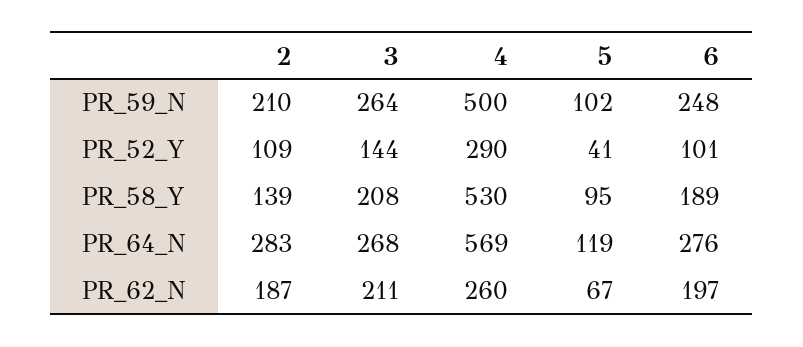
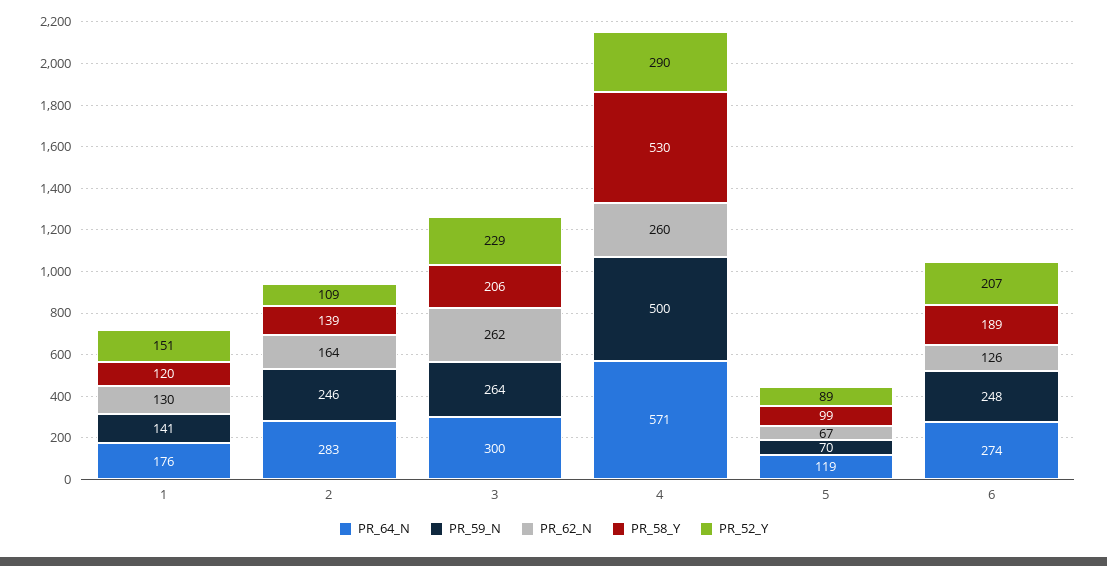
PR_59_N, 2: 210 -> 246
PR_59_N, 5: 102 -> 70
PR_52_Y, 3: 144 -> 229
PR_52_Y, 5: 41 -> 89
PR_52_Y, 6: 101 -> 207
PR_58_Y, 3: 208 -> 206
PR_58_Y, 5: 95 -> 99
PR_64_N, 3: 268 -> 300
PR_64_N, 4: 569 -> 571
PR_64_N, 6: 276 -> 274
PR_62_N, 2: 187 -> 164
PR_62_N, 3: 211 -> 262
PR_62_N, 6: 197 -> 126
PR_64_N, 1: none -> 176
PR_59_N, 1: none -> 141
PR_62_N, 1: none -> 130
PR_58_Y, 1: none -> 120
PR_52_Y, 1: none -> 151

